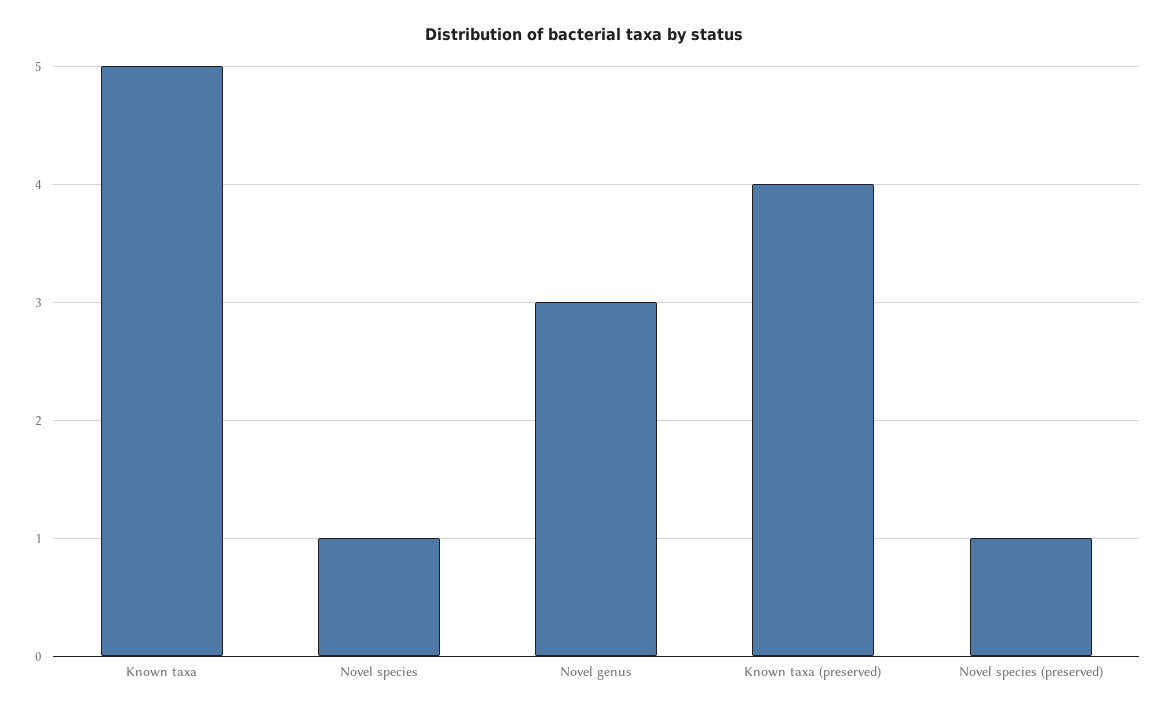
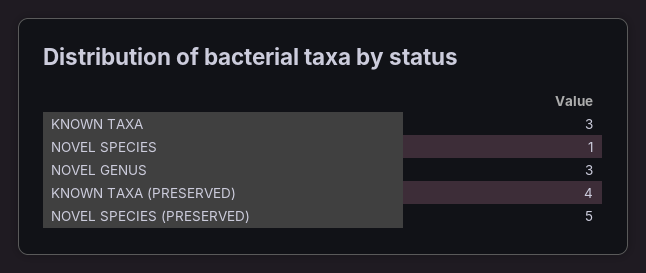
Known taxa: 5 -> 3
Novel species (preserved): 1 -> 5

